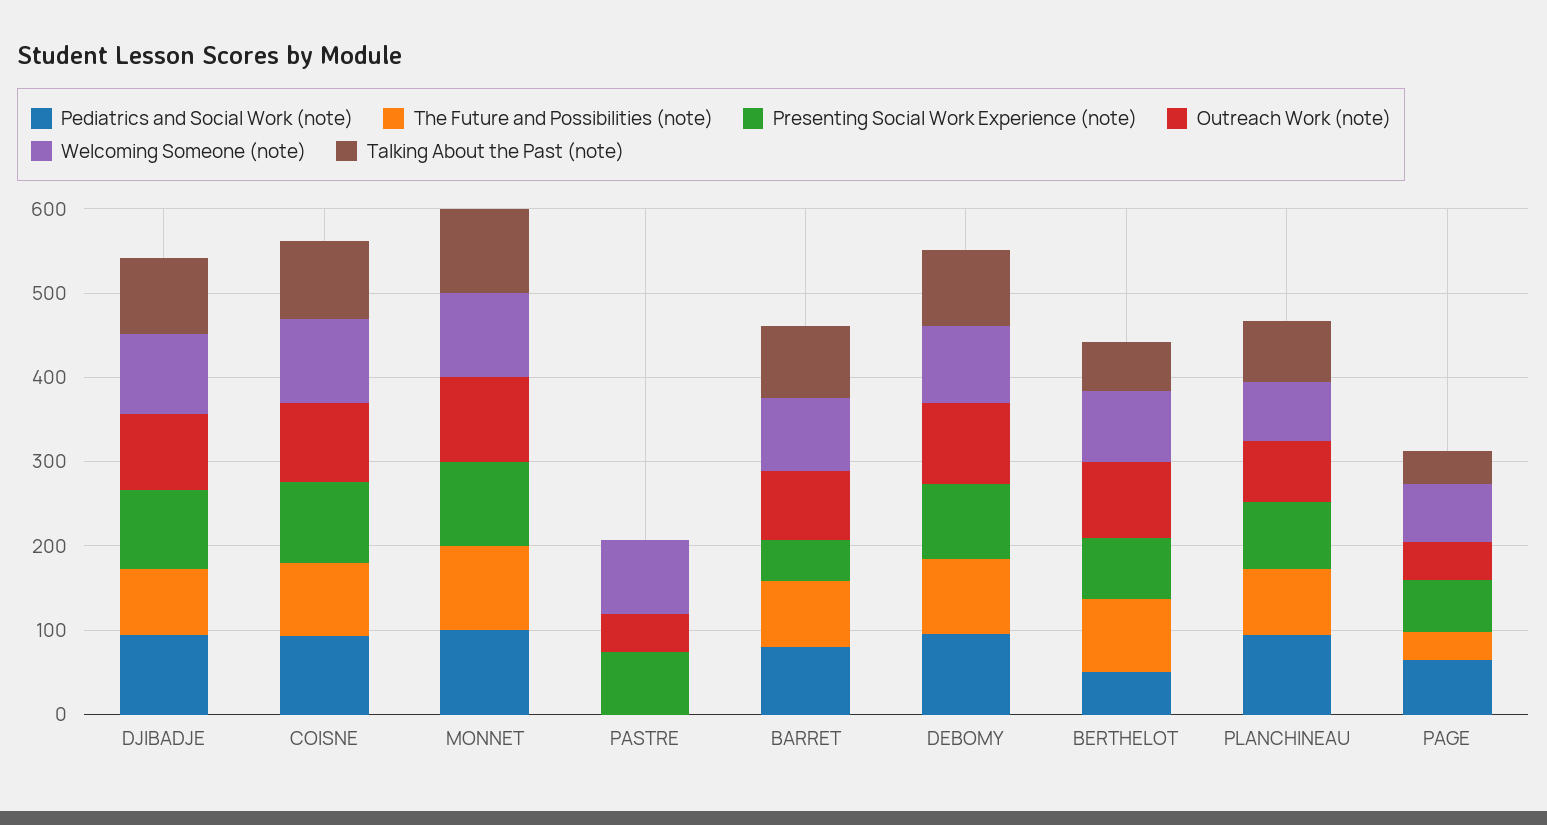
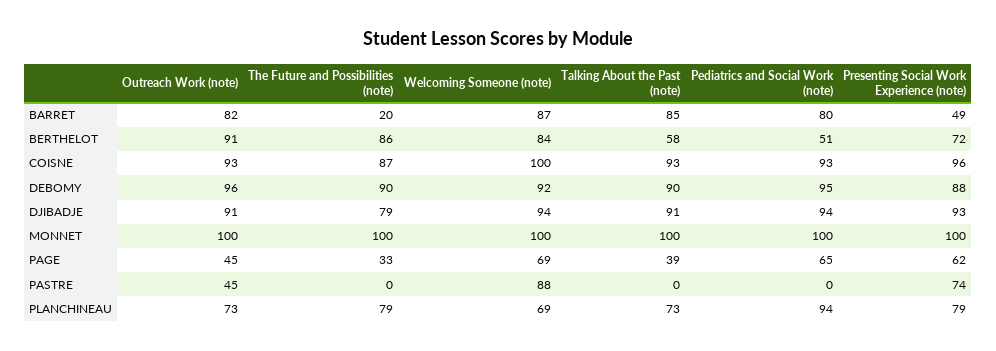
The Future and Possibilities (note), BARRET: 80 -> 20

